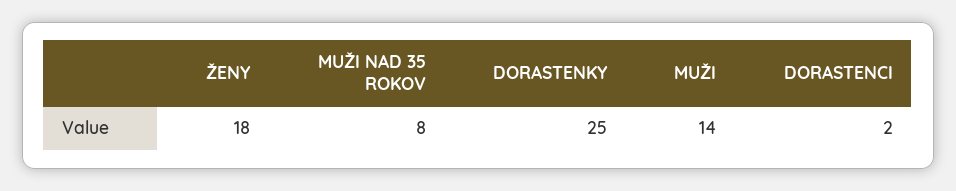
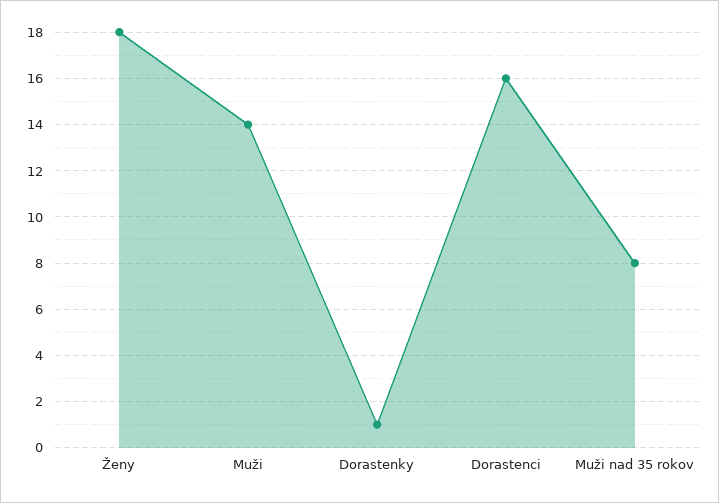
DORASTENKY: 25 -> 1
DORASTENCI: 2 -> 16

